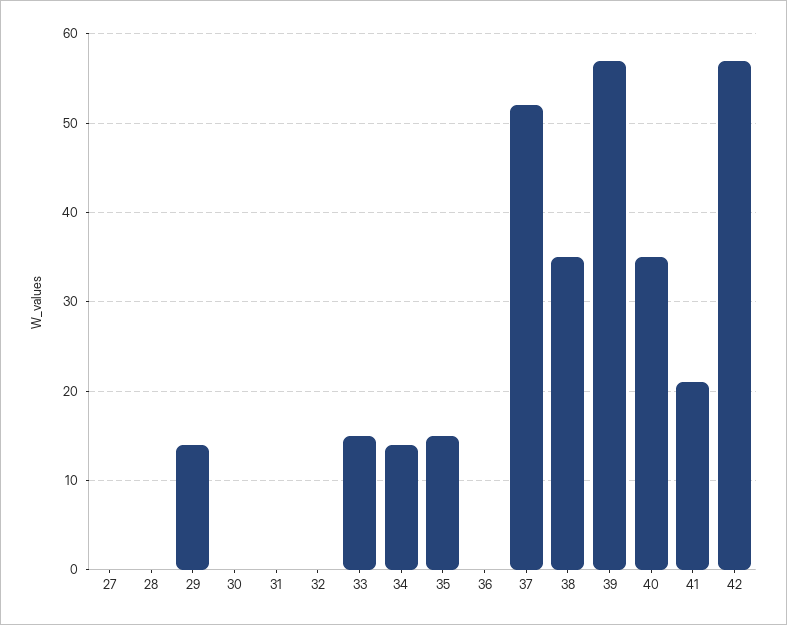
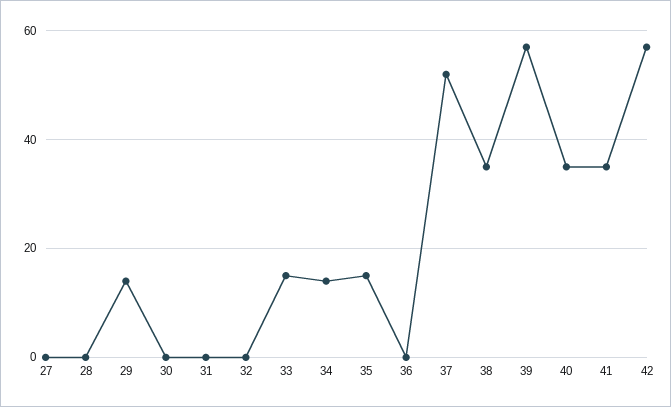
41: 21 -> 35

